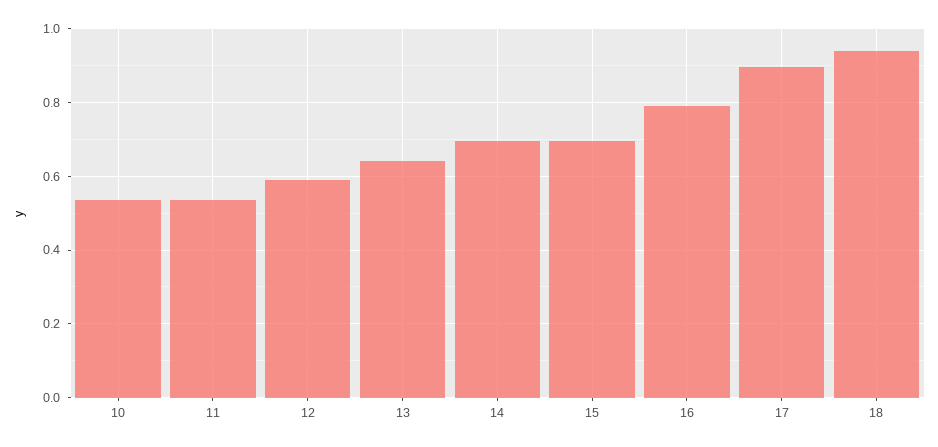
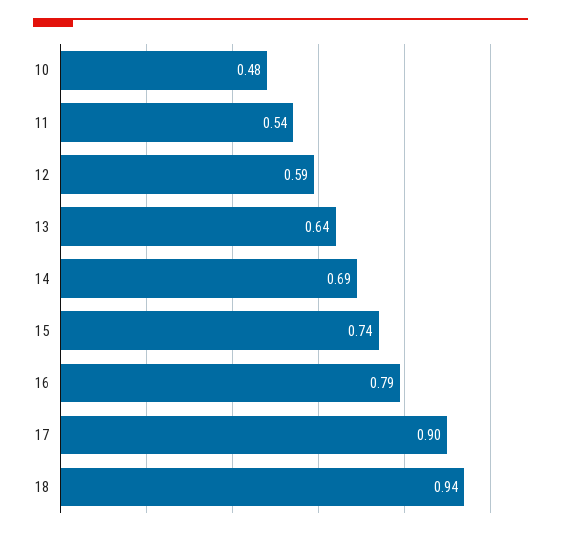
10: 0.54 -> 0.48
15: 0.7 -> 0.74

